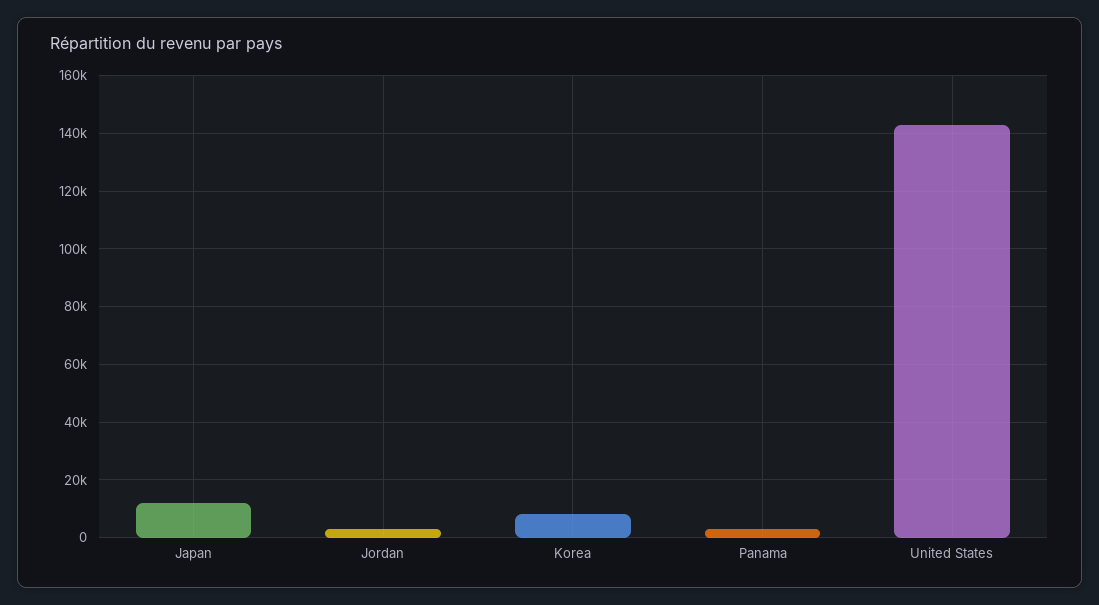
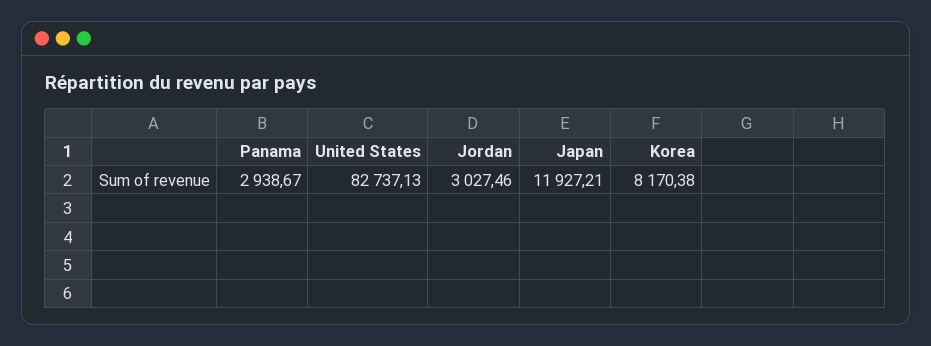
United States: 142500 -> 82737.13

